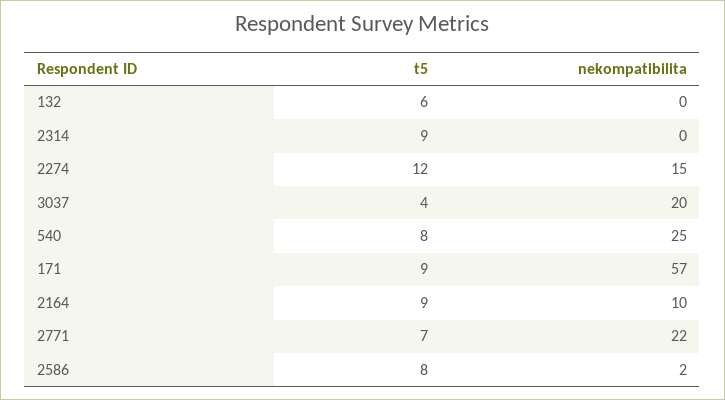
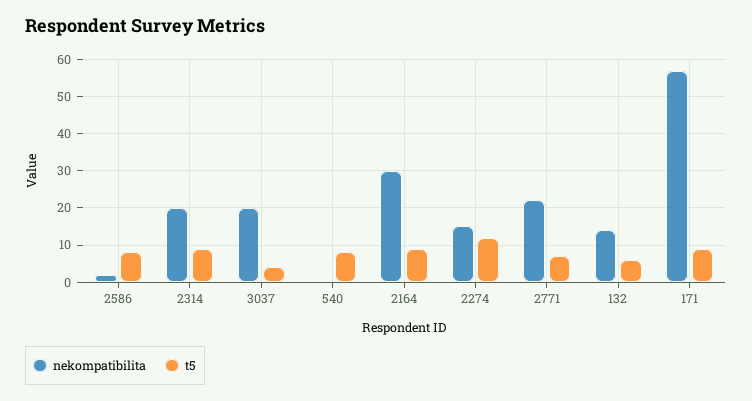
nekompatibilita, 132: 0 -> 15
nekompatibilita, 2314: 0 -> 20
nekompatibilita, 540: 25 -> 0
nekompatibilita, 2164: 10 -> 30

